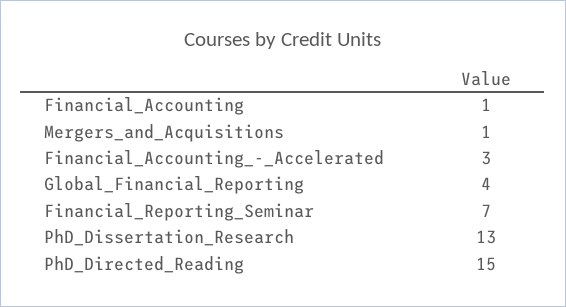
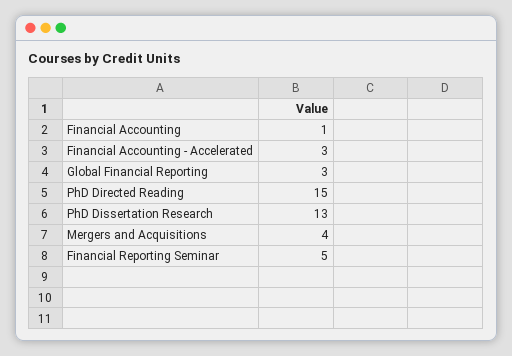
Mergers_and_Acquisitions: 1 -> 4
Global_Financial_Reporting: 4 -> 3
Financial_Reporting_Seminar: 7 -> 5

